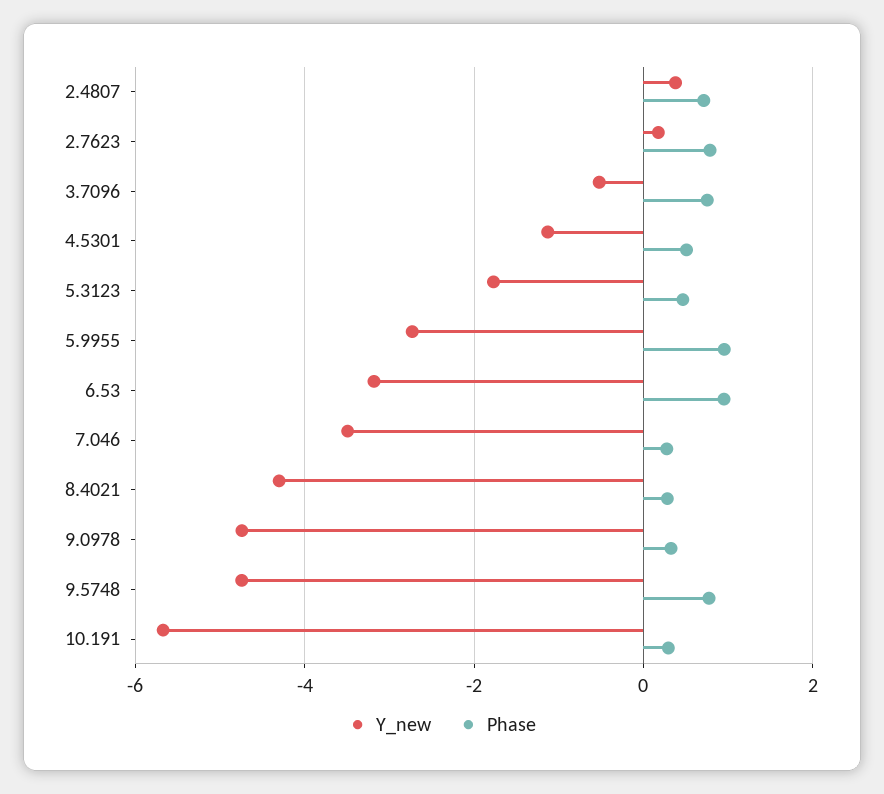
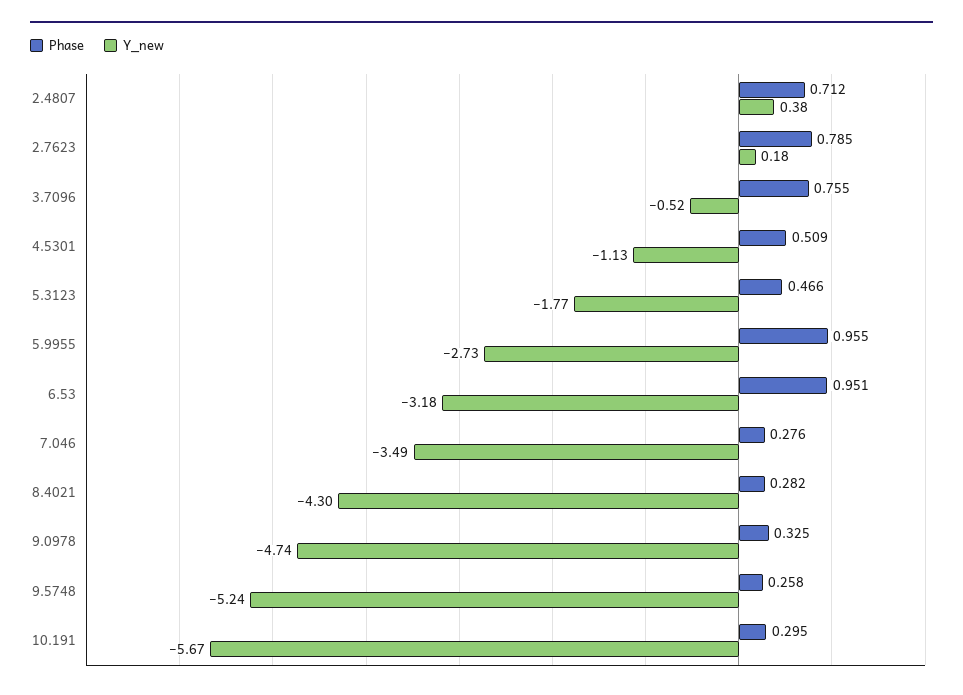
Y_new, 9.5748: -4.8 -> -5.24
Phase, 9.5748: 0.8 -> 0.258

